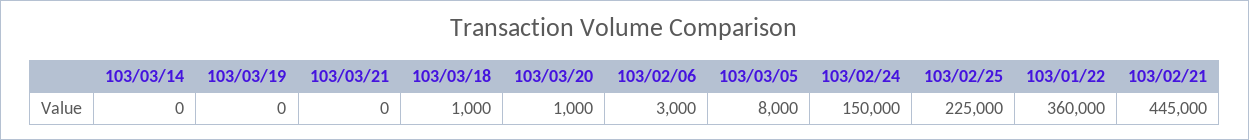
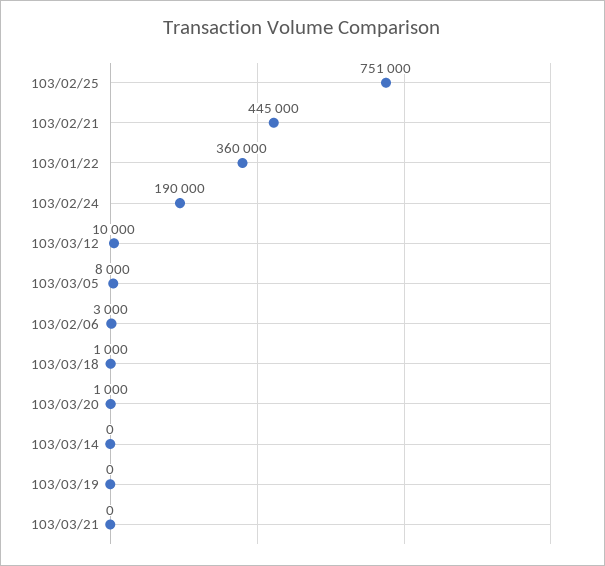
103/02/24: 150000 -> 190000
103/02/25: 225000 -> 751000
103/03/12: none -> 10000

